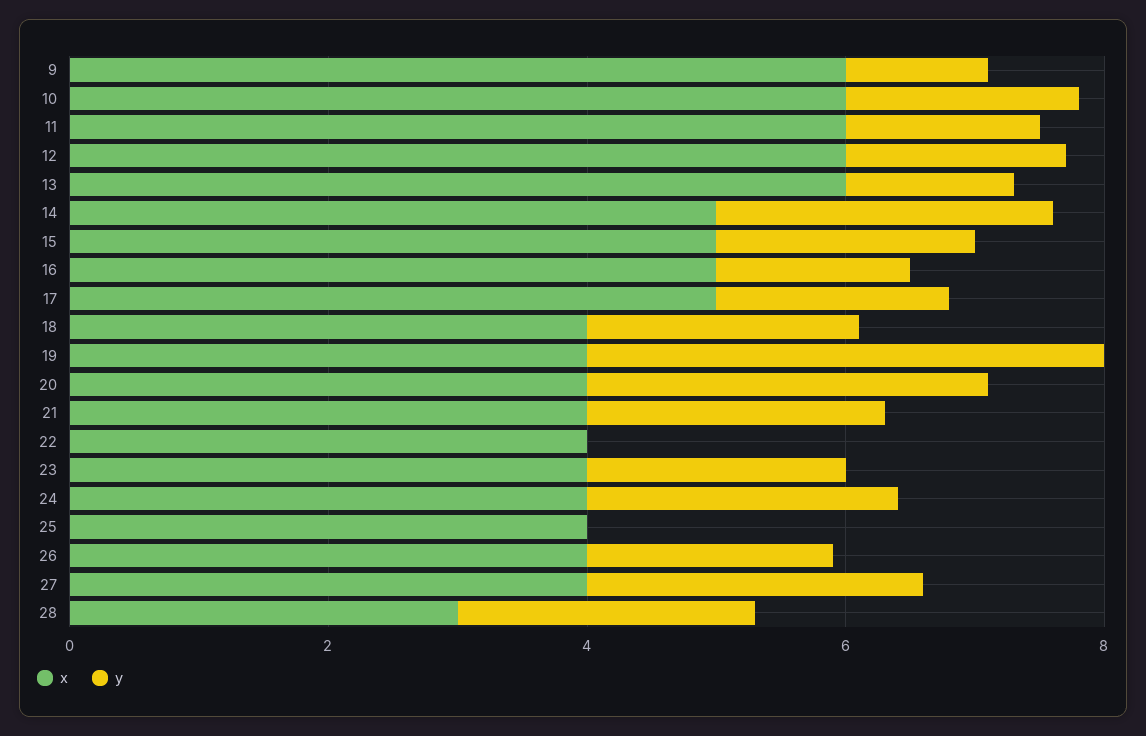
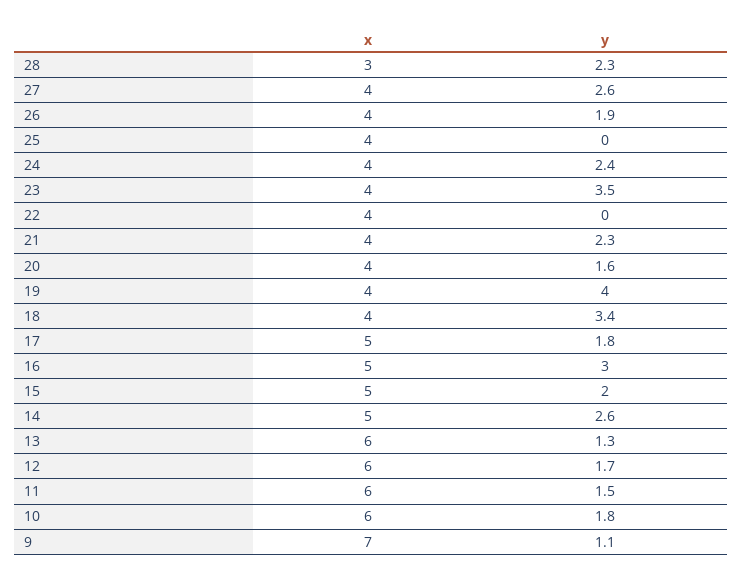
x, 9: 6 -> 7
y, 16: 1.5 -> 3
y, 18: 2 -> 3.4
y, 20: 3 -> 1.6
y, 23: 2 -> 3.5

